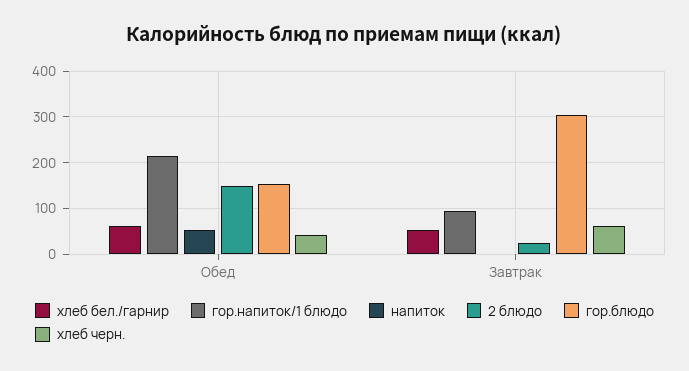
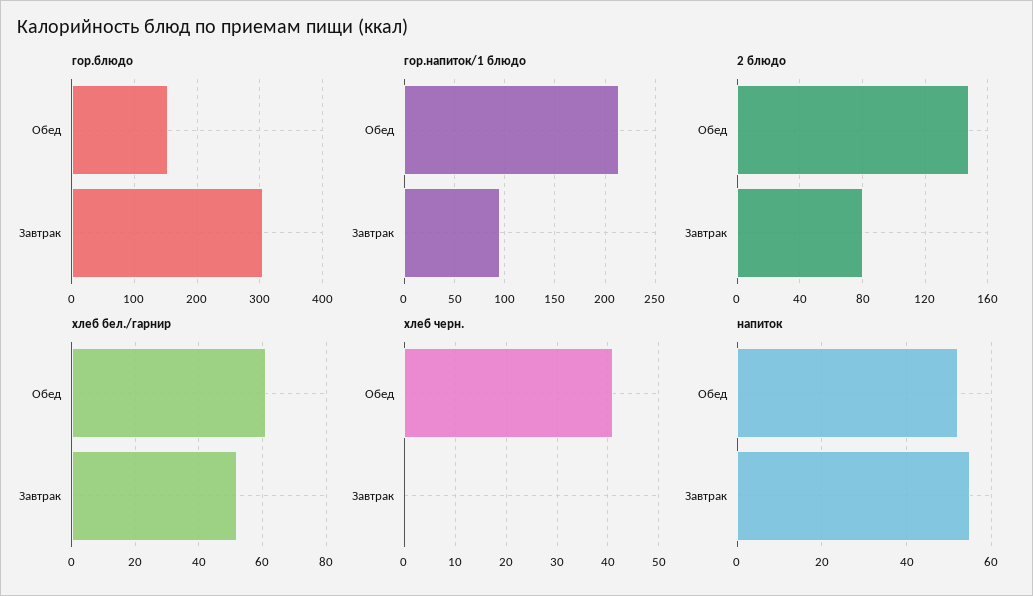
напиток, Завтрак: 0 -> 55
2 блюдо, Завтрак: 20 -> 80
хлеб черн., Завтрак: 60 -> 0

